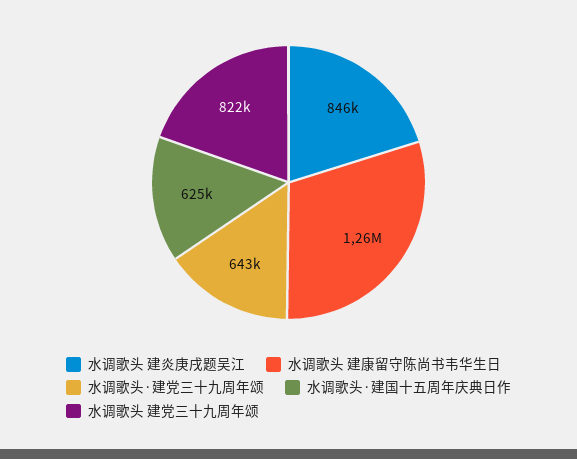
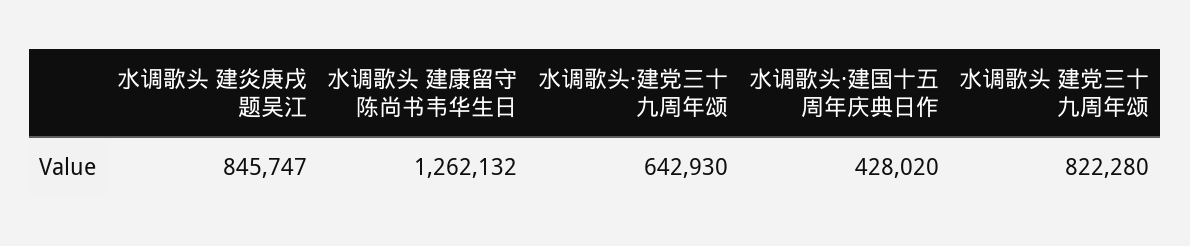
水调歌头·建国十五周年庆典日作: 625000 -> 428020

